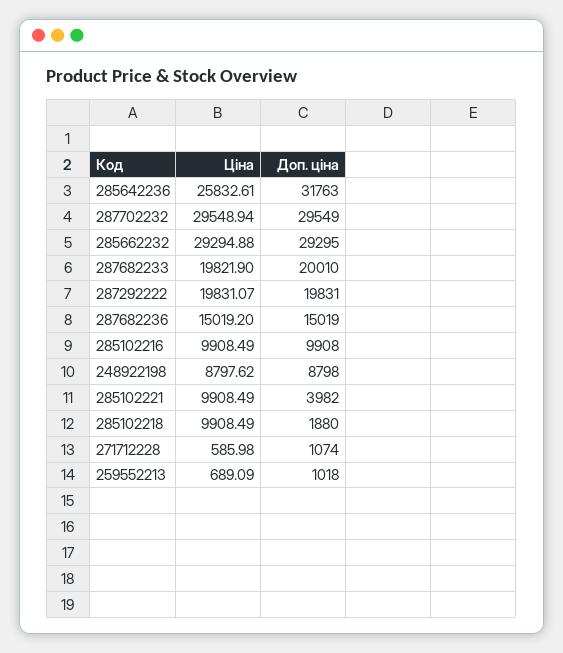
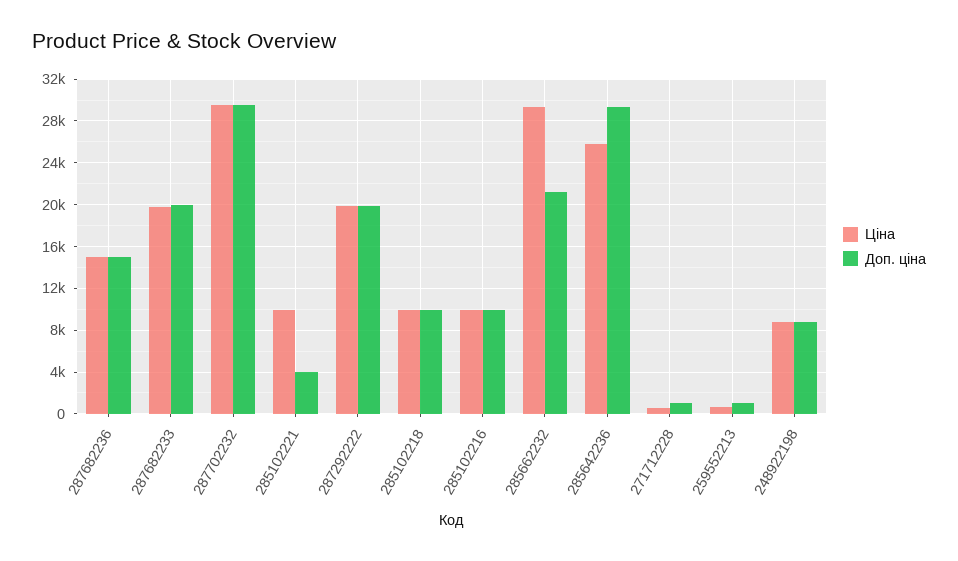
Доп. ціна, 285642236: 31763 -> 29000
Доп. ціна, 285662232: 29295 -> 21000
Доп. ціна, 285102218: 1880 -> 10000

